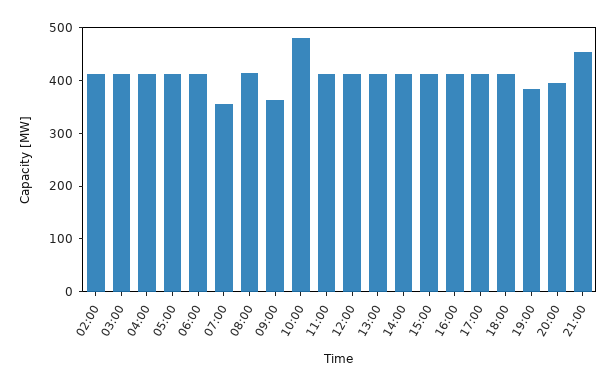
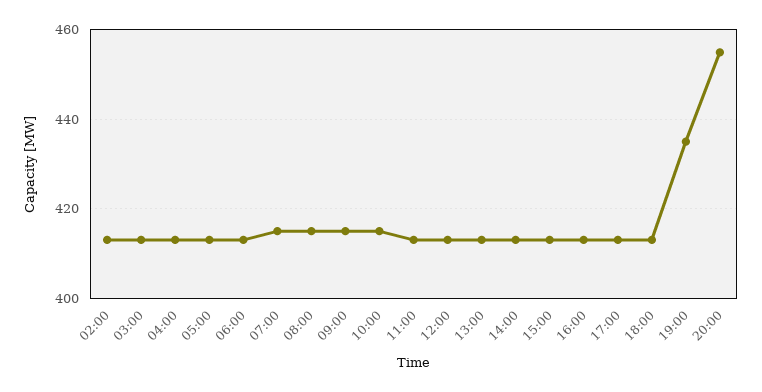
07:00: 360 -> 415
09:00: 360 -> 415
10:00: 480 -> 415
19:00: 380 -> 435
20:00: 400 -> 455
21:00: 460 -> none

